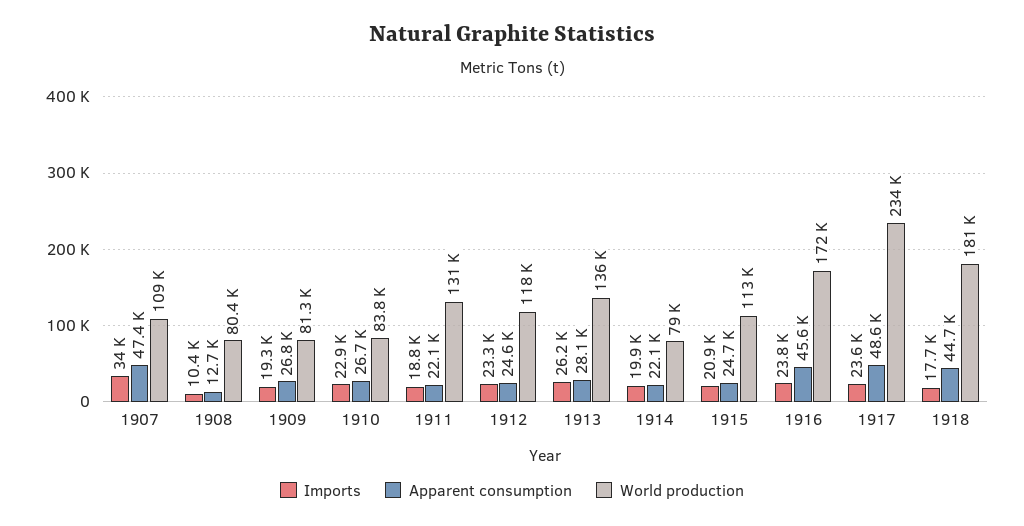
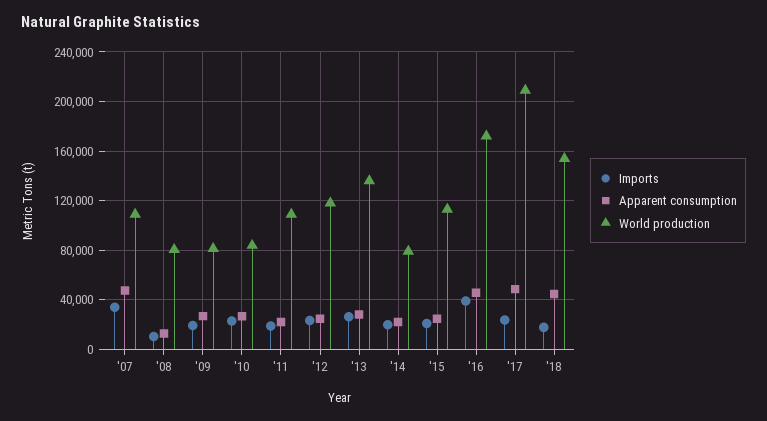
World production, 1911: 131000 -> 110000
Imports, 1916: 23800 -> 40000
World production, 1917: 234000 -> 210000
World production, 1918: 181000 -> 155000

